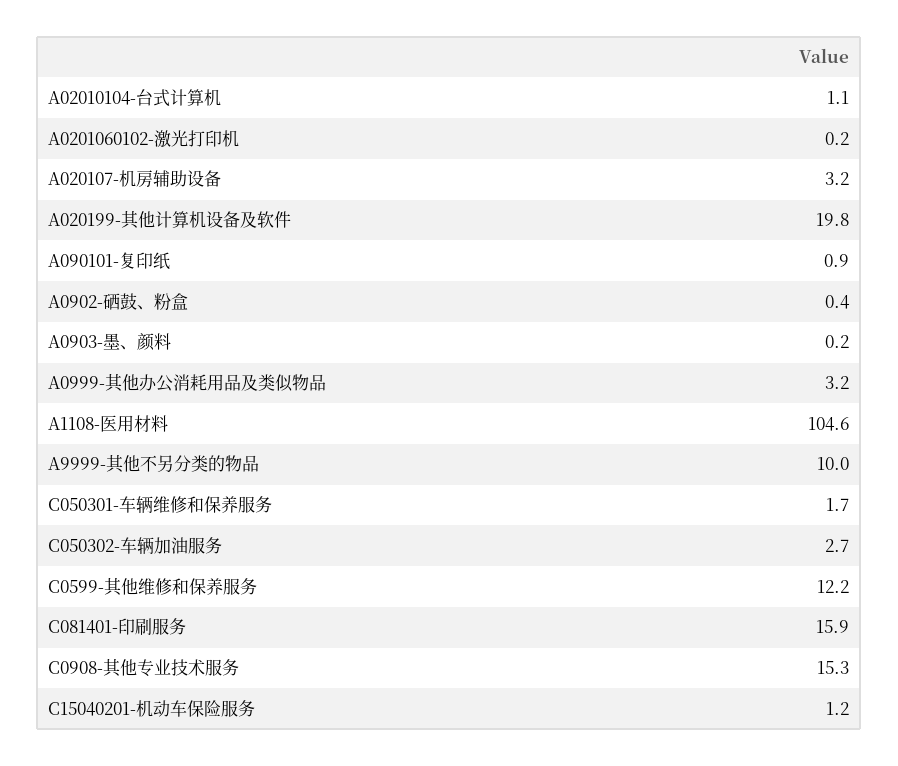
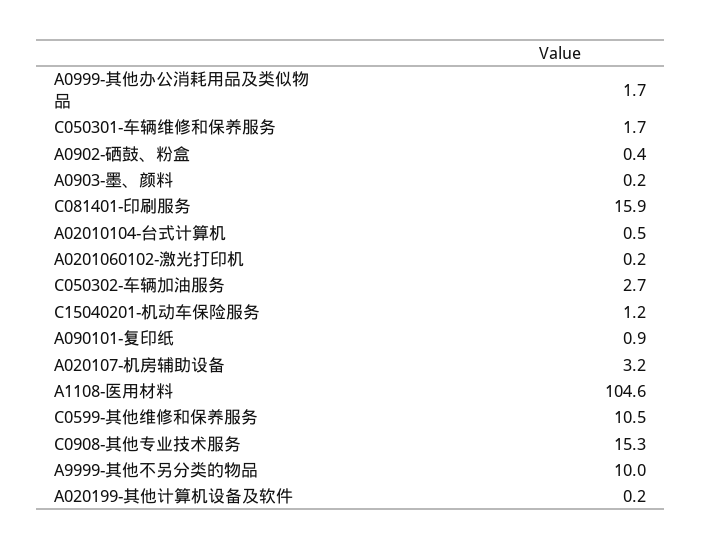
A02010104-台式计算机: 1.1 -> 0.5
A020199-其他计算机设备及软件: 19.8 -> 0.2
A0999-其他办公消耗用品及类似物品: 3.2 -> 1.7
C0599-其他维修和保养服务: 12.2 -> 10.5

